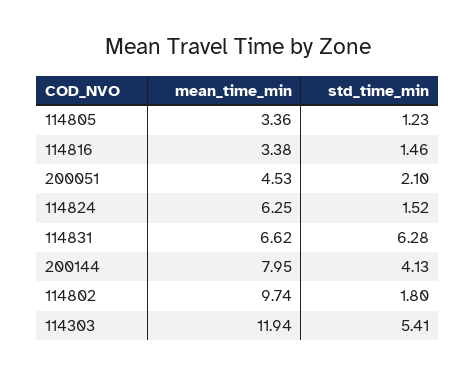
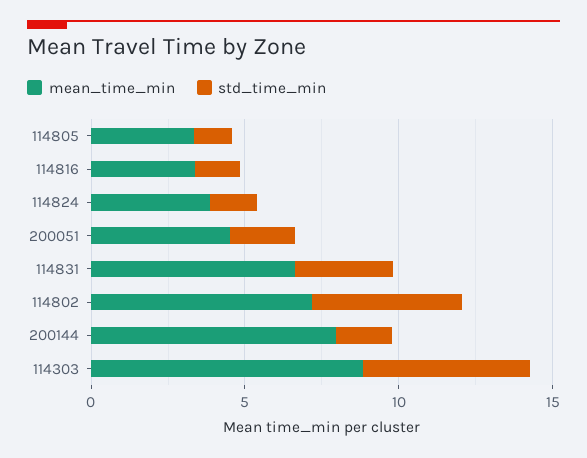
mean_time_min, 114824: 6.25 -> 4
std_time_min, 114831: 6.28 -> 3
std_time_min, 200144: 4.13 -> 2
mean_time_min, 114802: 9.74 -> 7
std_time_min, 114802: 1.8 -> 5
mean_time_min, 114303: 11.94 -> 9

